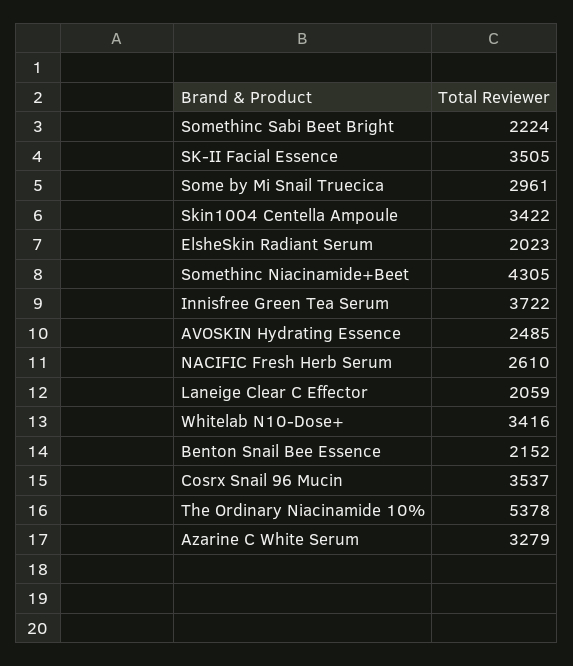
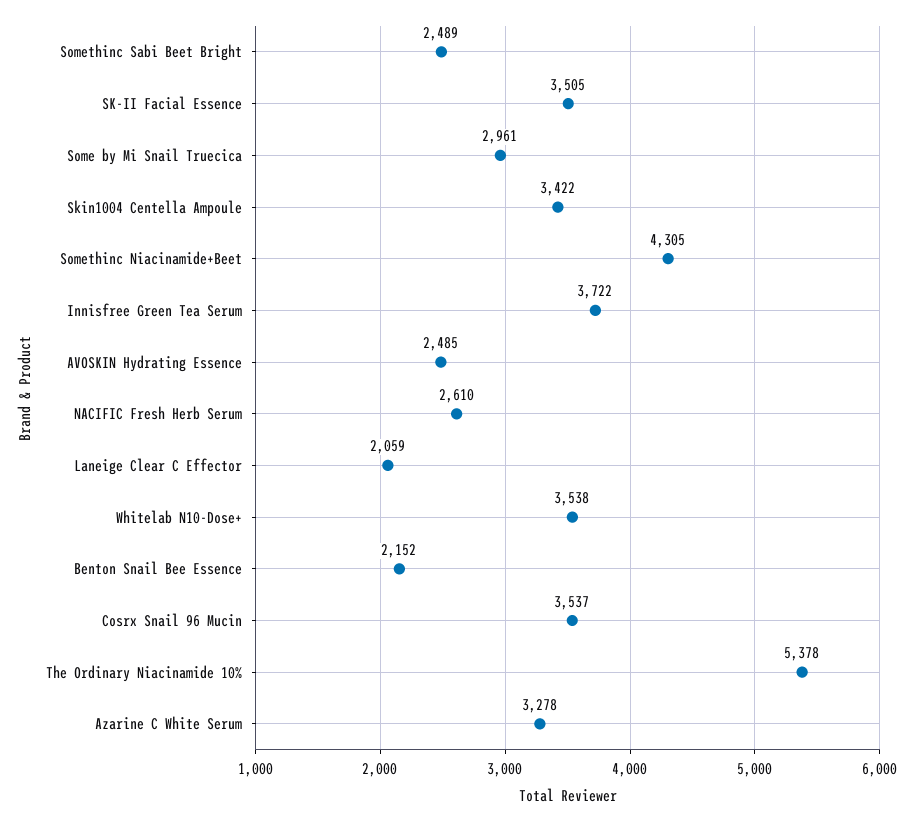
Somethinc Sabi Beet Bright: 2224 -> 2489
ElsheSkin Radiant Serum: 2023 -> none
Whitelab N10-Dose+: 3416 -> 3538
Azarine C White Serum: 3279 -> 3278

